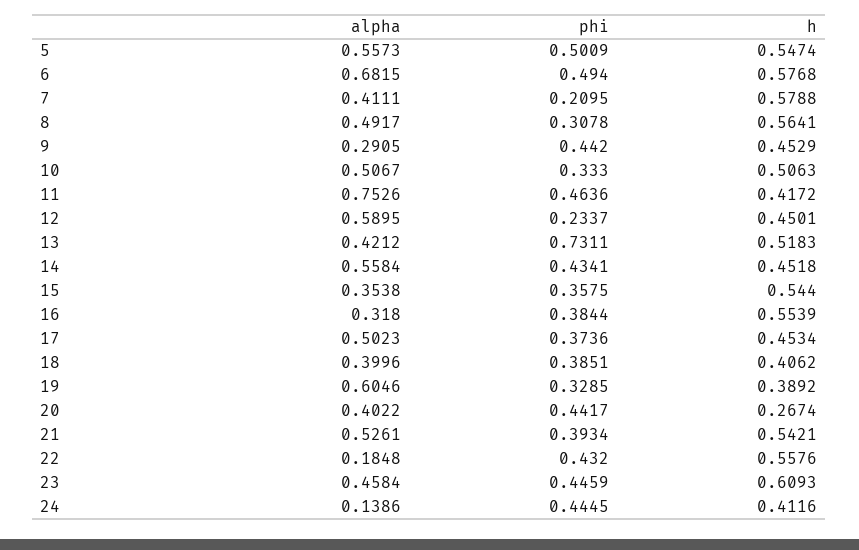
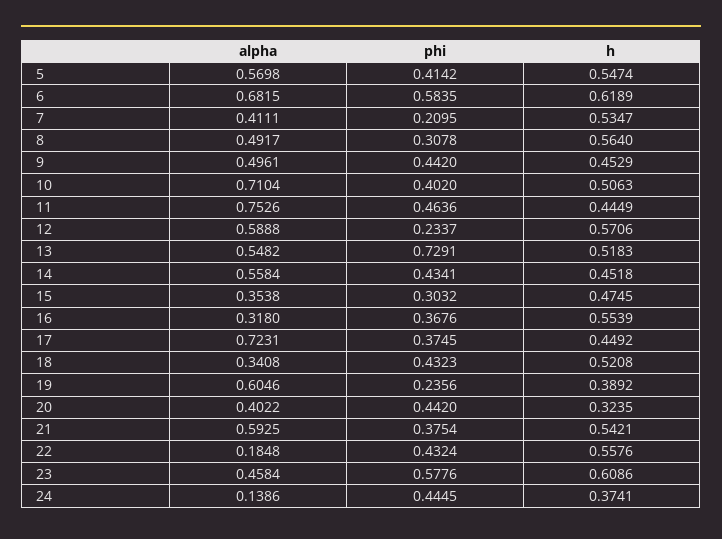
alpha, 5: 0.5573 -> 0.5698
phi, 5: 0.5009 -> 0.4142
phi, 6: 0.494 -> 0.5835
h, 6: 0.5768 -> 0.6189
h, 7: 0.5788 -> 0.5347
h, 8: 0.5641 -> 0.564
alpha, 9: 0.2905 -> 0.4961
alpha, 10: 0.5067 -> 0.7104
phi, 10: 0.333 -> 0.402
h, 11: 0.4172 -> 0.4449
alpha, 12: 0.5895 -> 0.5888
h, 12: 0.4501 -> 0.5706
alpha, 13: 0.4212 -> 0.5482
phi, 13: 0.7311 -> 0.7291
phi, 15: 0.3575 -> 0.3032
h, 15: 0.544 -> 0.4745
phi, 16: 0.3844 -> 0.3676
alpha, 17: 0.5023 -> 0.7231
phi, 17: 0.3736 -> 0.3745
h, 17: 0.4534 -> 0.4492
alpha, 18: 0.3996 -> 0.3408
phi, 18: 0.3851 -> 0.4323
h, 18: 0.4062 -> 0.5208
phi, 19: 0.3285 -> 0.2356
phi, 20: 0.4417 -> 0.442
h, 20: 0.2674 -> 0.3235
alpha, 21: 0.5261 -> 0.5925
phi, 21: 0.3934 -> 0.3754
phi, 22: 0.432 -> 0.4324
phi, 23: 0.4459 -> 0.5776
h, 23: 0.6093 -> 0.6086
h, 24: 0.4116 -> 0.3741

